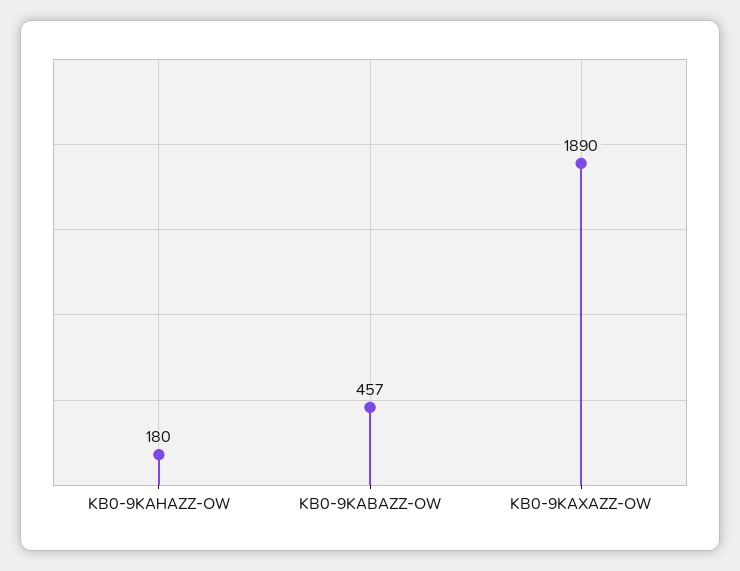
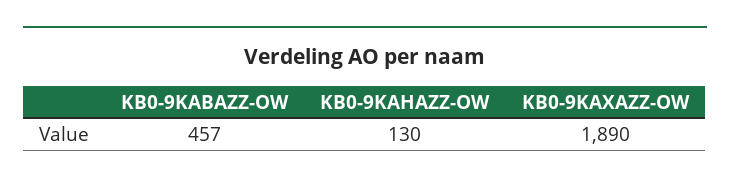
KB0-9KAHAZZ-OW: 180 -> 130

